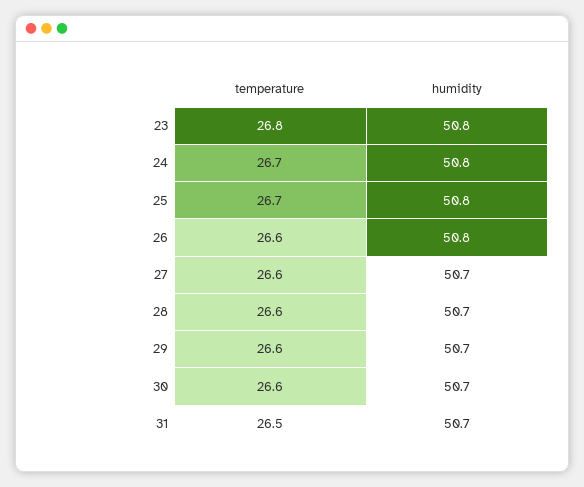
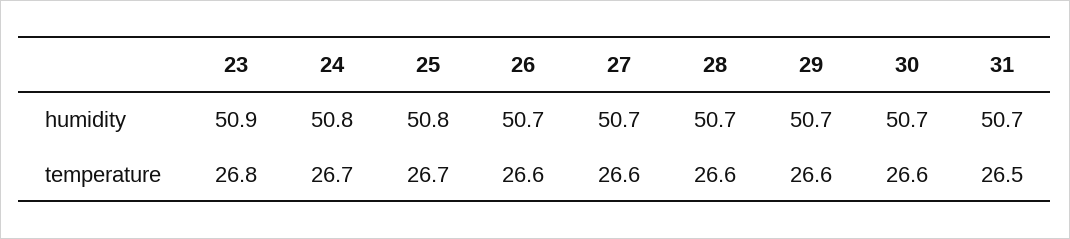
humidity, 23: 50.8 -> 50.9
humidity, 26: 50.8 -> 50.7

